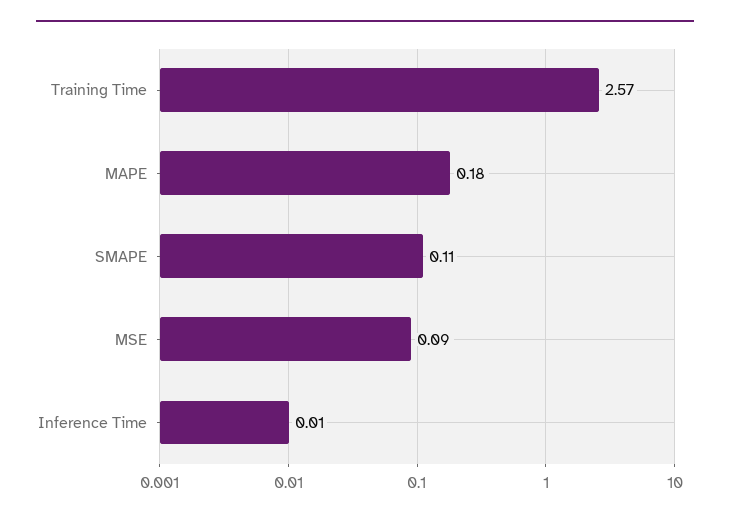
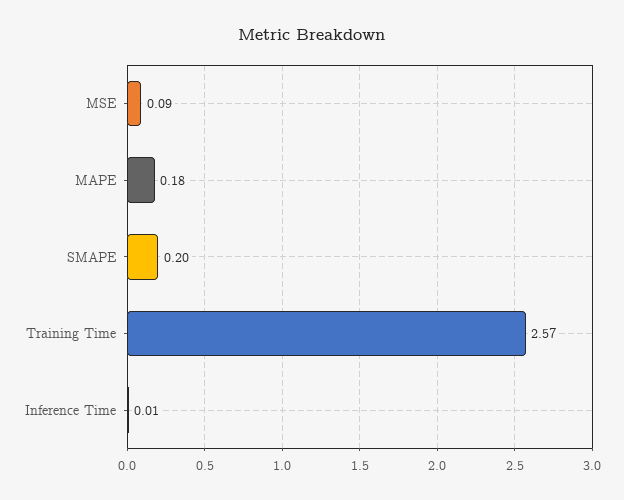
SMAPE: 0.11 -> 0.2

